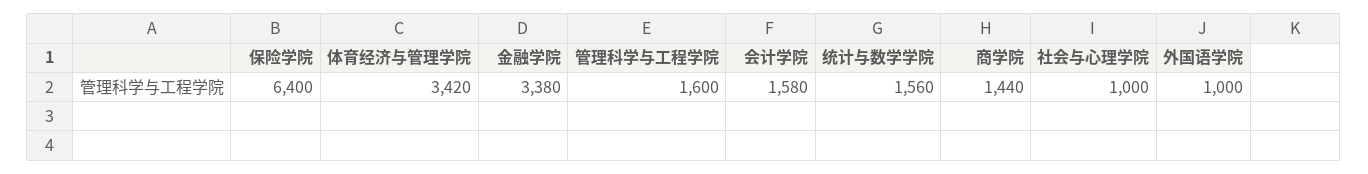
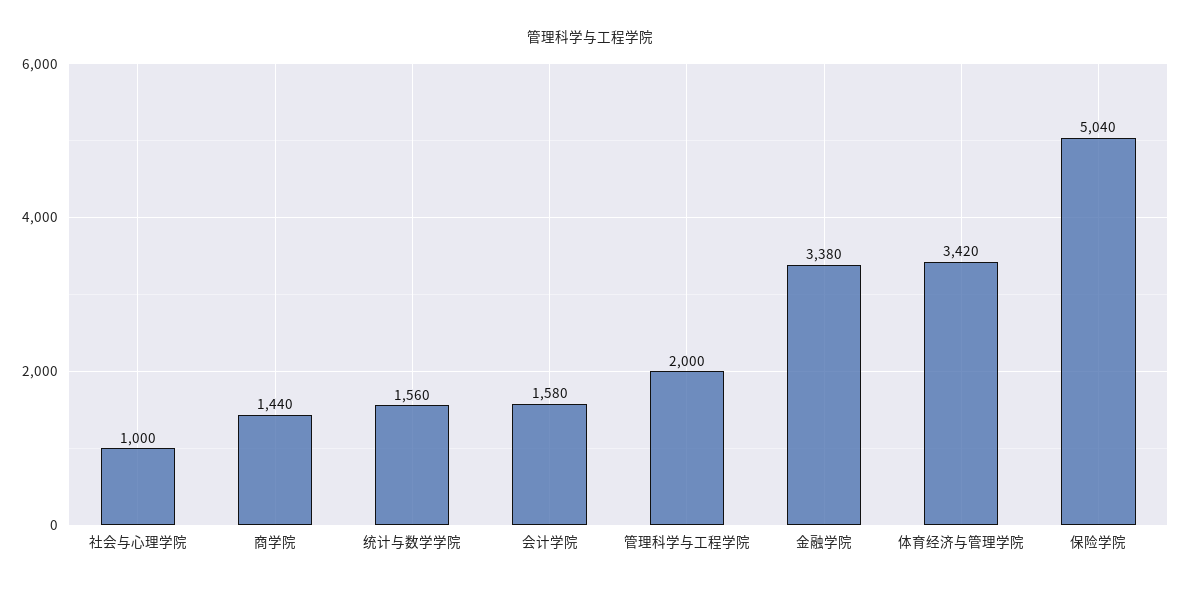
保险学院: 6400 -> 5040
管理科学与工程学院: 1600 -> 2000
外国语学院: 1000 -> none

